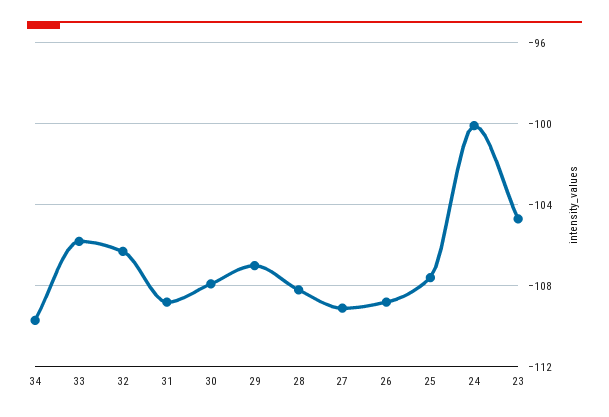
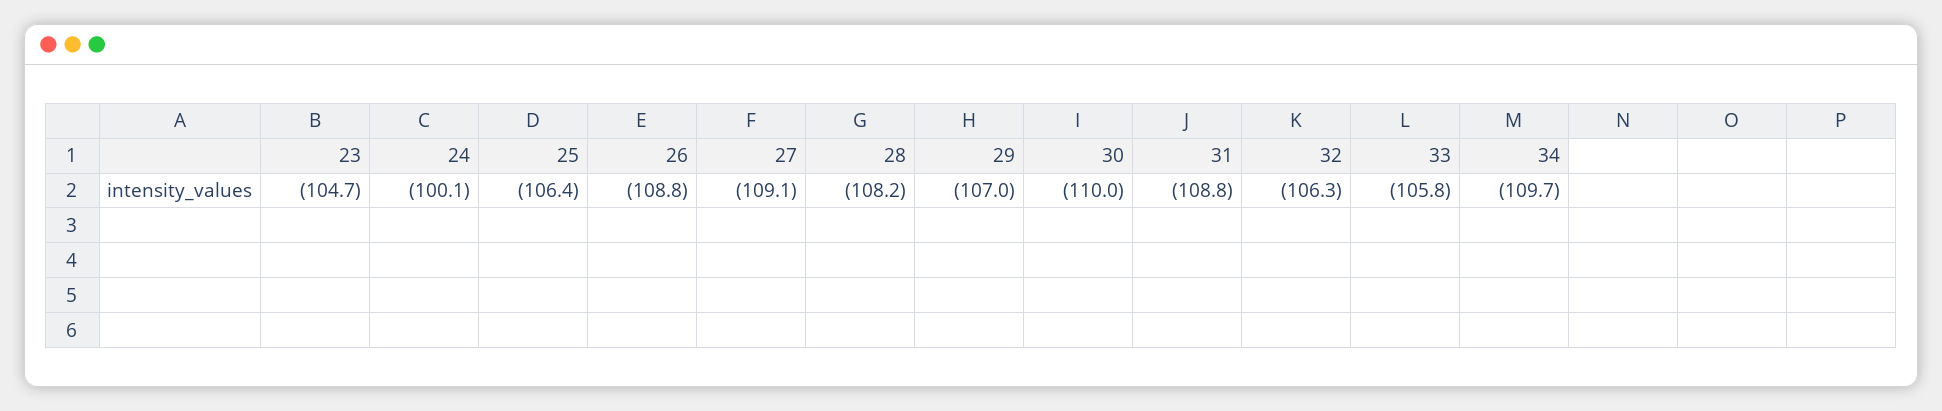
30: -108 -> -110
25: -107.5 -> -106.4

